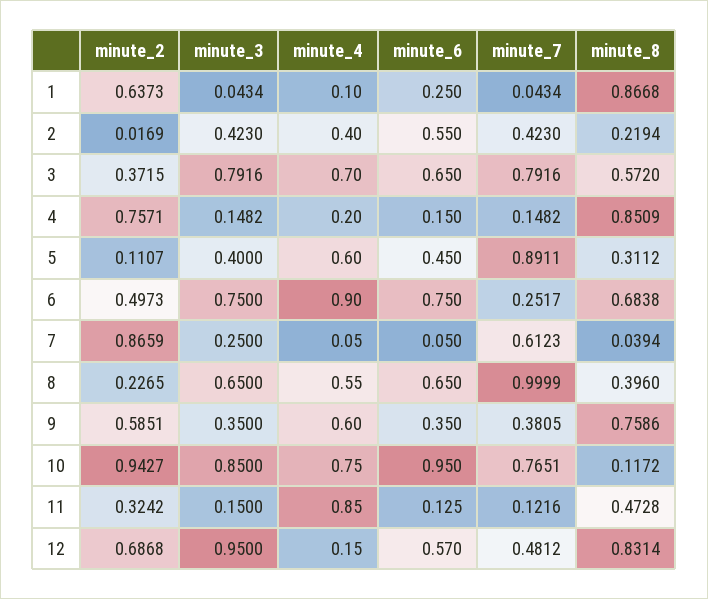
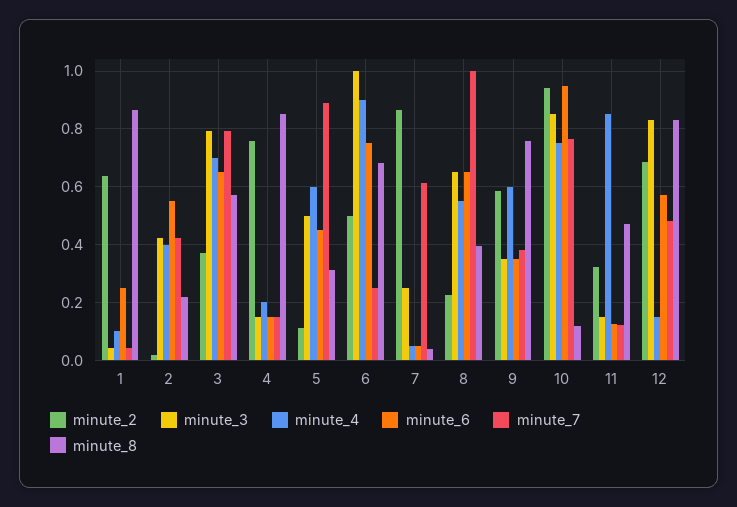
minute_3, 5: 0.4 -> 0.5
minute_3, 6: 0.75 -> 1
minute_3, 12: 0.95 -> 0.825

